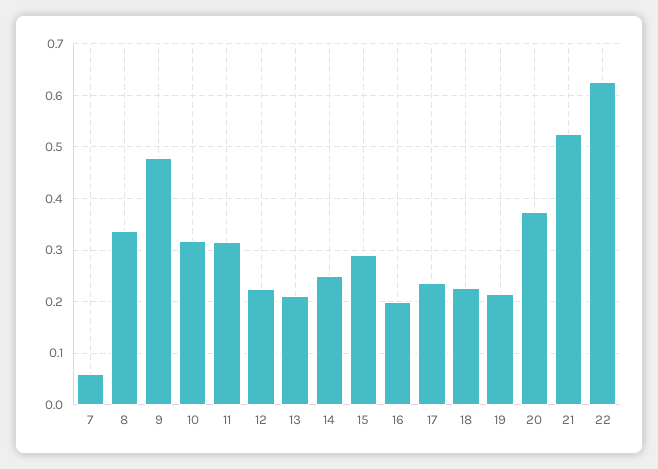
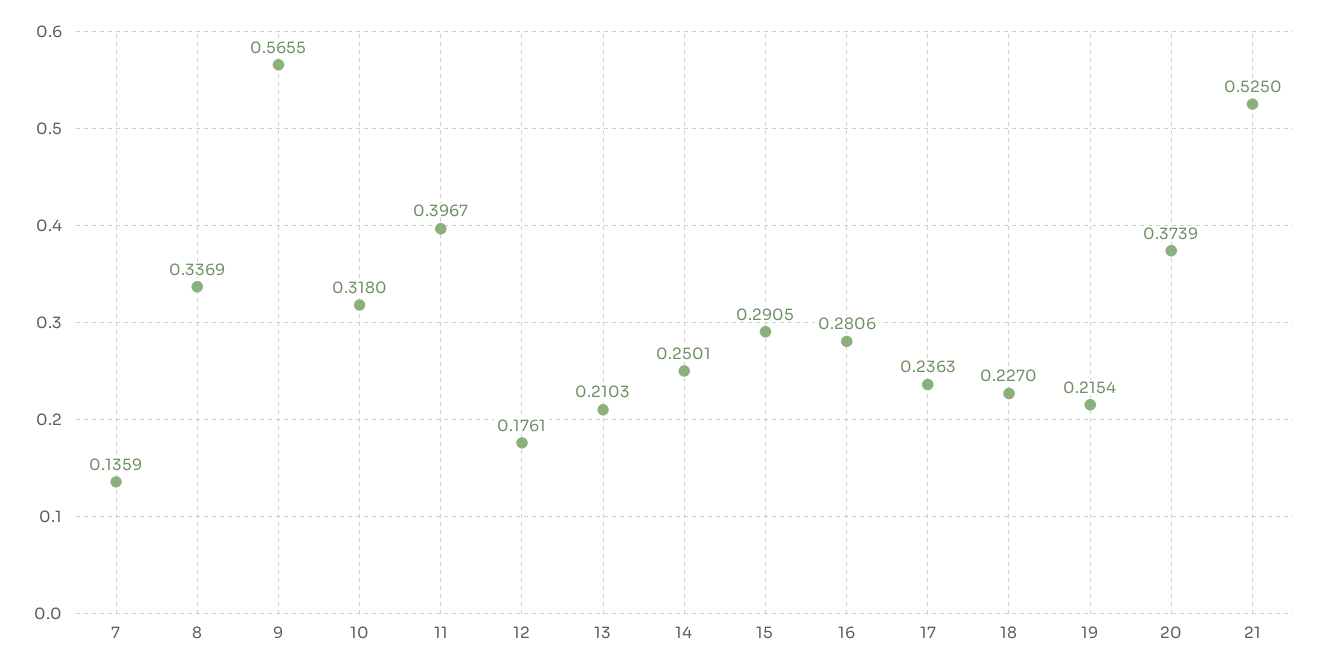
7: 0.06 -> 0.1359
9: 0.48 -> 0.5655
11: 0.32 -> 0.3967
12: 0.22 -> 0.1761
16: 0.2 -> 0.2806
22: 0.62 -> none

